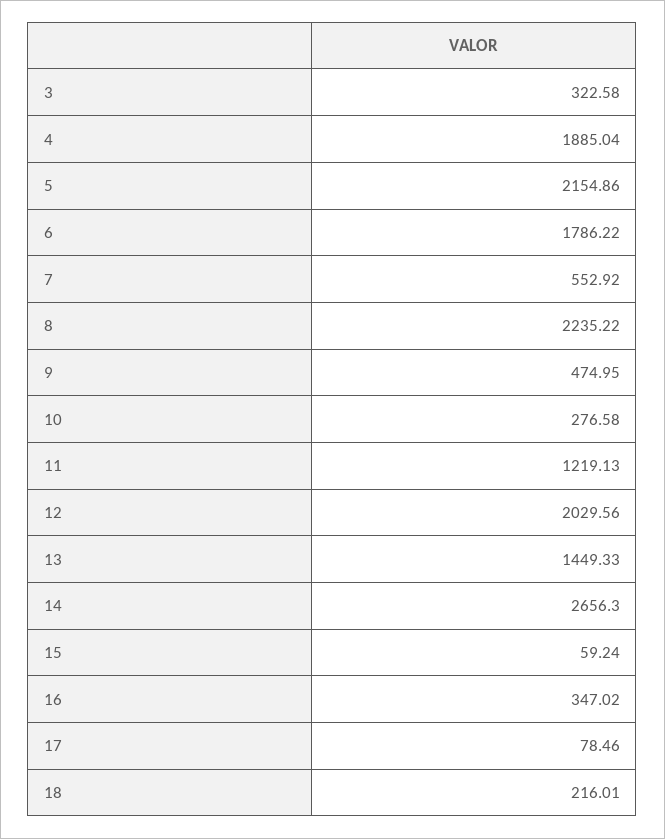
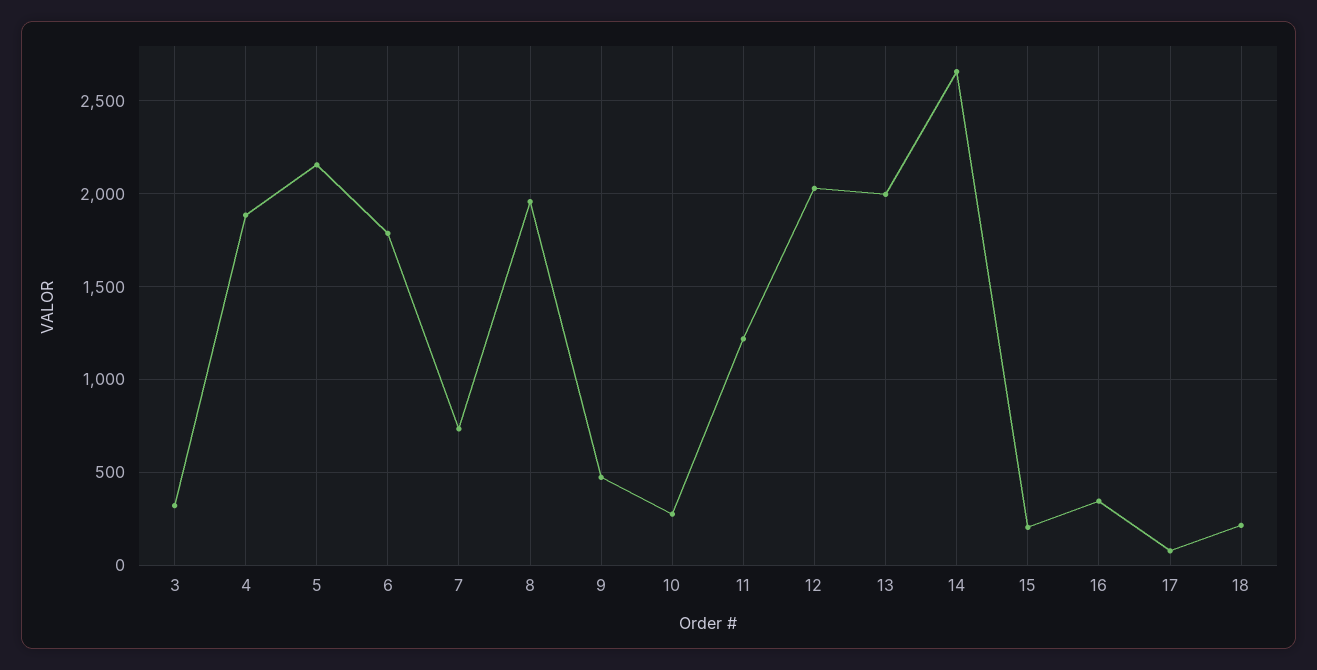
7: 552.92 -> 750
8: 2235.22 -> 1950
13: 1449.33 -> 2000
15: 59.24 -> 200

